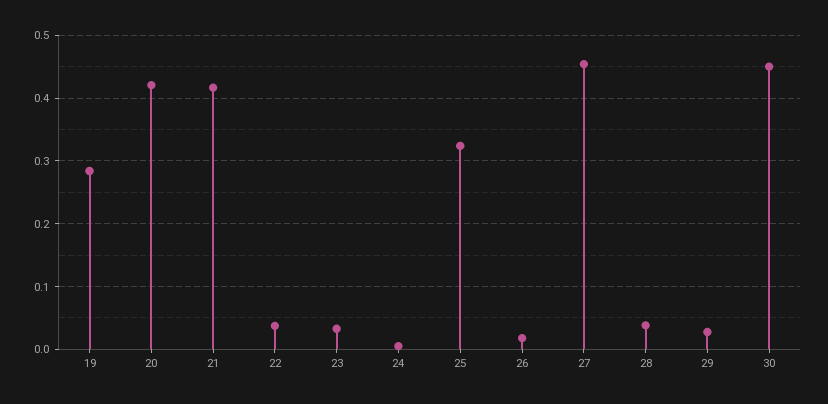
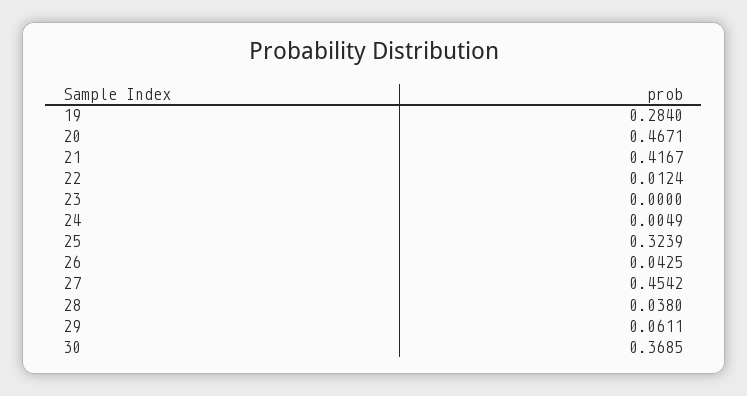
20: 0.42 -> 0.4671
22: 0.04 -> 0.0124
23: 0.03 -> 0
26: 0.02 -> 0.0425
29: 0.03 -> 0.0611
30: 0.45 -> 0.3685

